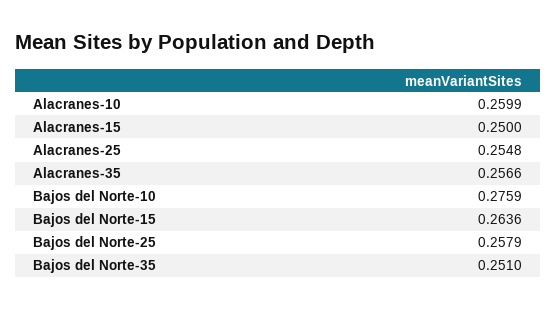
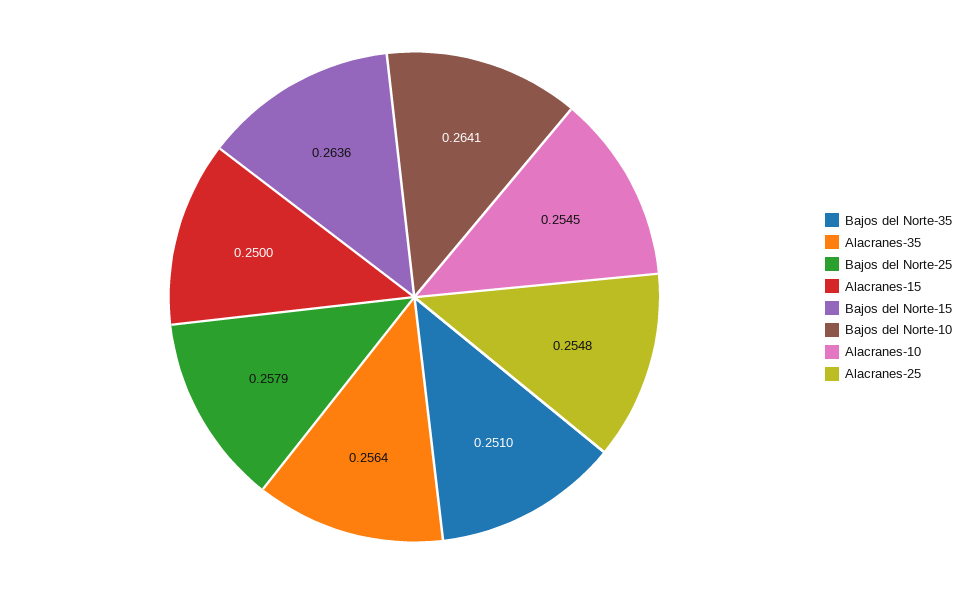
Alacranes-10: 0.2599 -> 0.2545
Alacranes-35: 0.2566 -> 0.2564
Bajos del Norte-10: 0.2759 -> 0.2641

